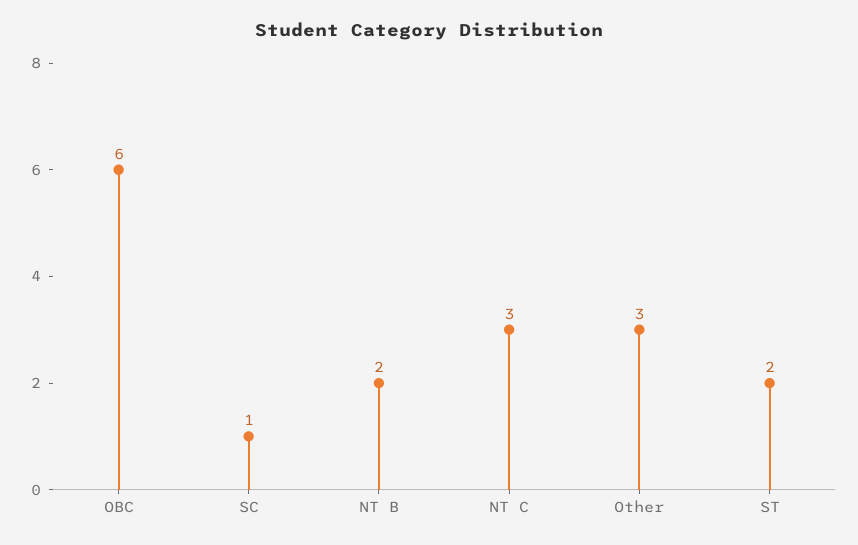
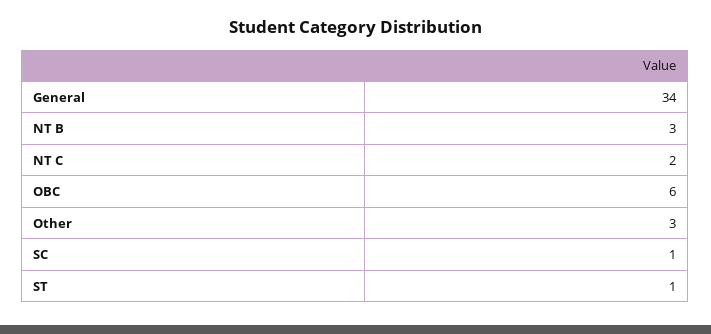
NT B: 2 -> 3
NT C: 3 -> 2
ST: 2 -> 1
General: none -> 34

